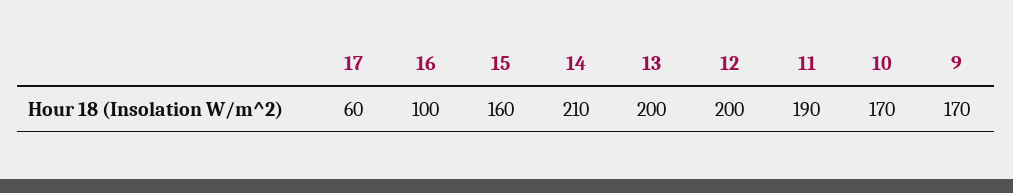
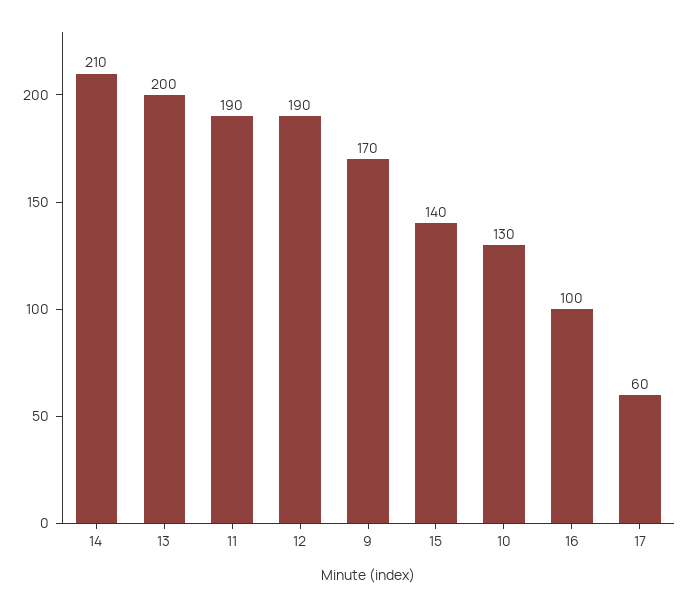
15: 160 -> 140
12: 200 -> 190
10: 170 -> 130

